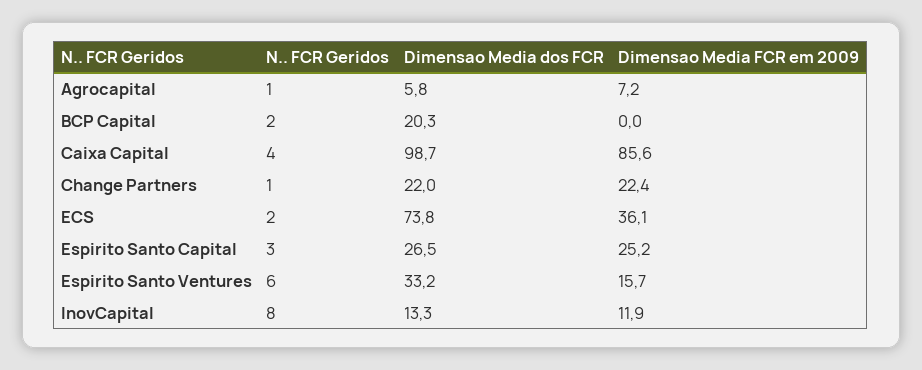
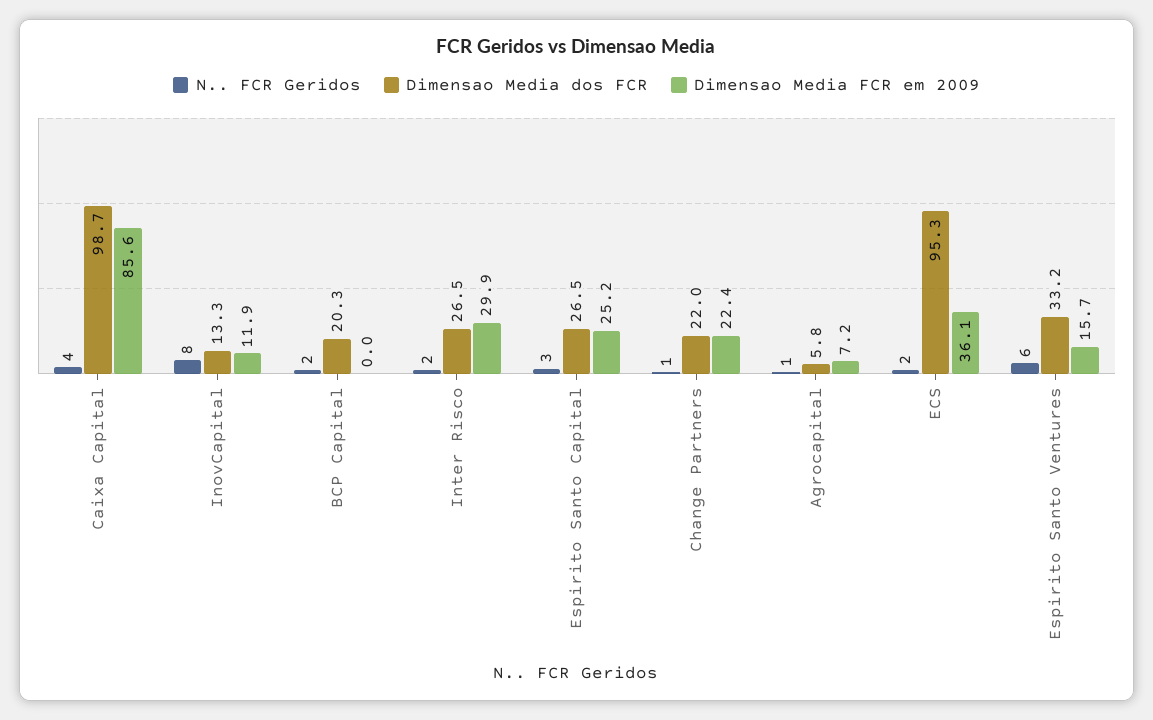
Dimensao Media dos FCR, ECS: 73.8 -> 95.3
N.. FCR Geridos, Inter Risco: none -> 2
Dimensao Media dos FCR, Inter Risco: none -> 26.5
Dimensao Media FCR em 2009, Inter Risco: none -> 29.9

